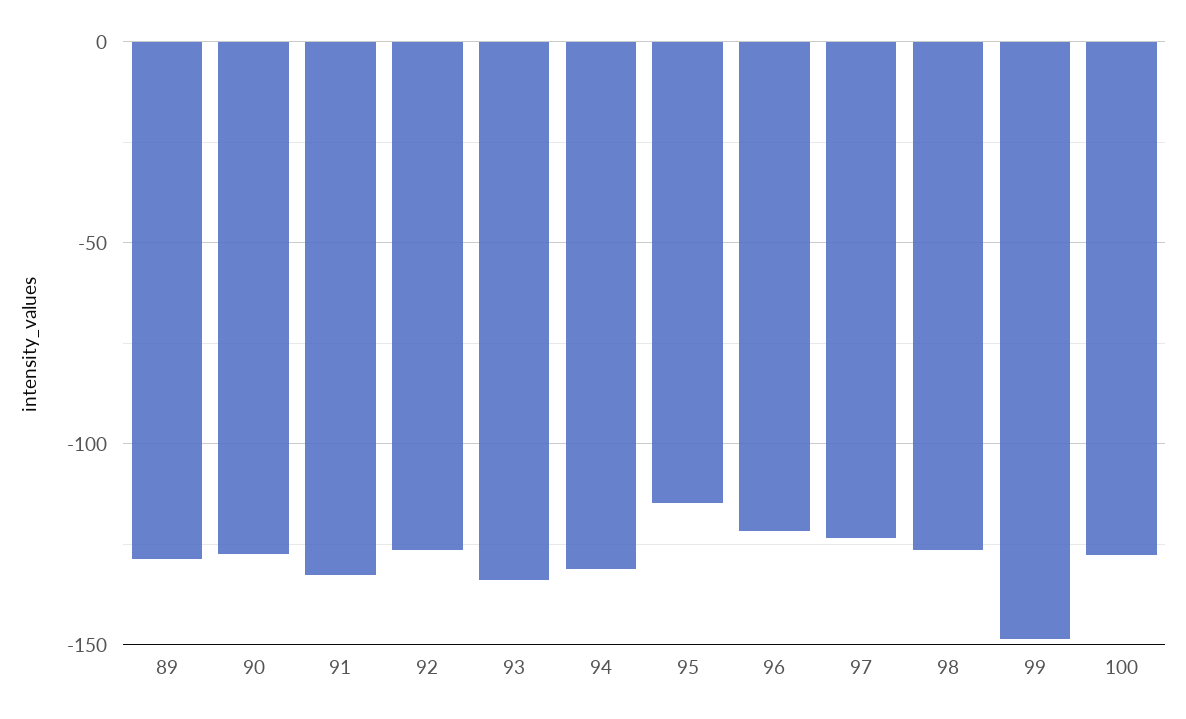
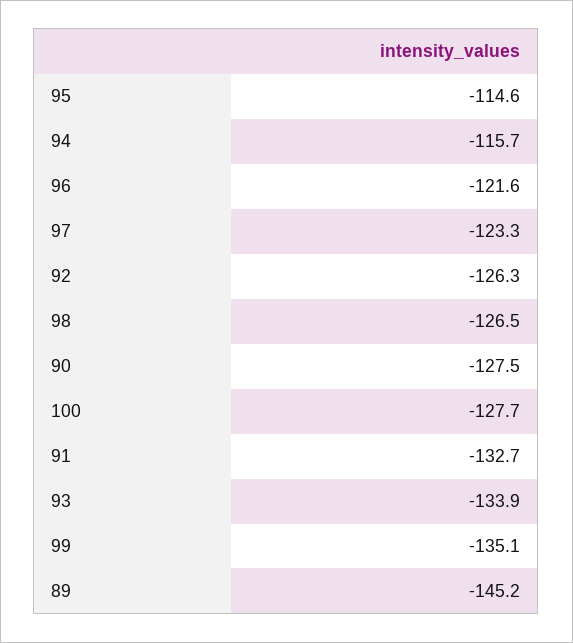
89: -130 -> -145.2
94: -130 -> -115.7
99: -150 -> -135.1

